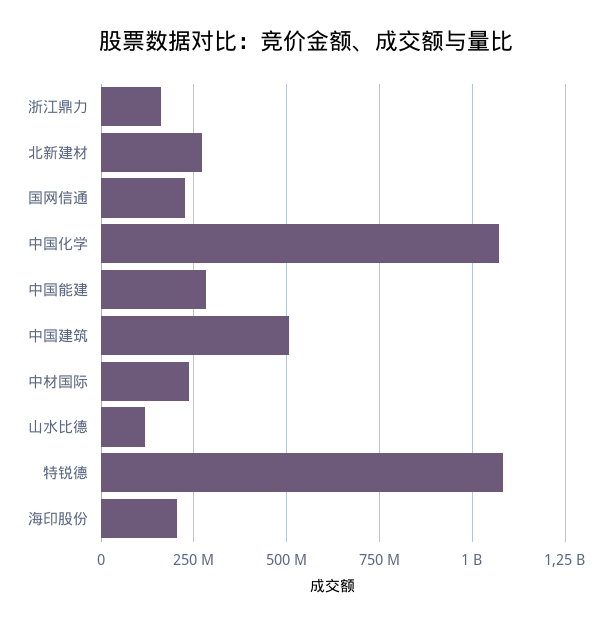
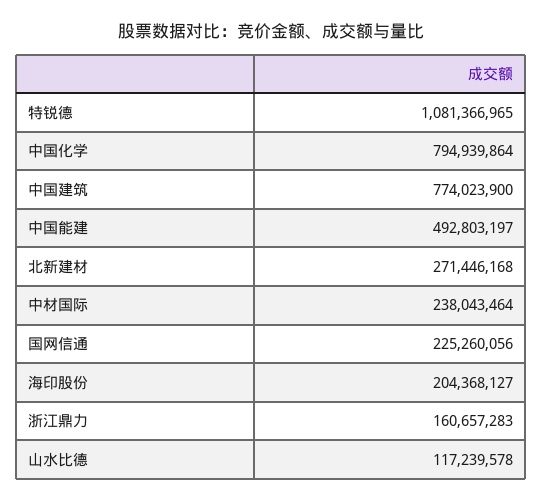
中国化学: 1075000000 -> 794939864
中国能建: 275000000 -> 492803197
中国建筑: 500000000 -> 774023900

